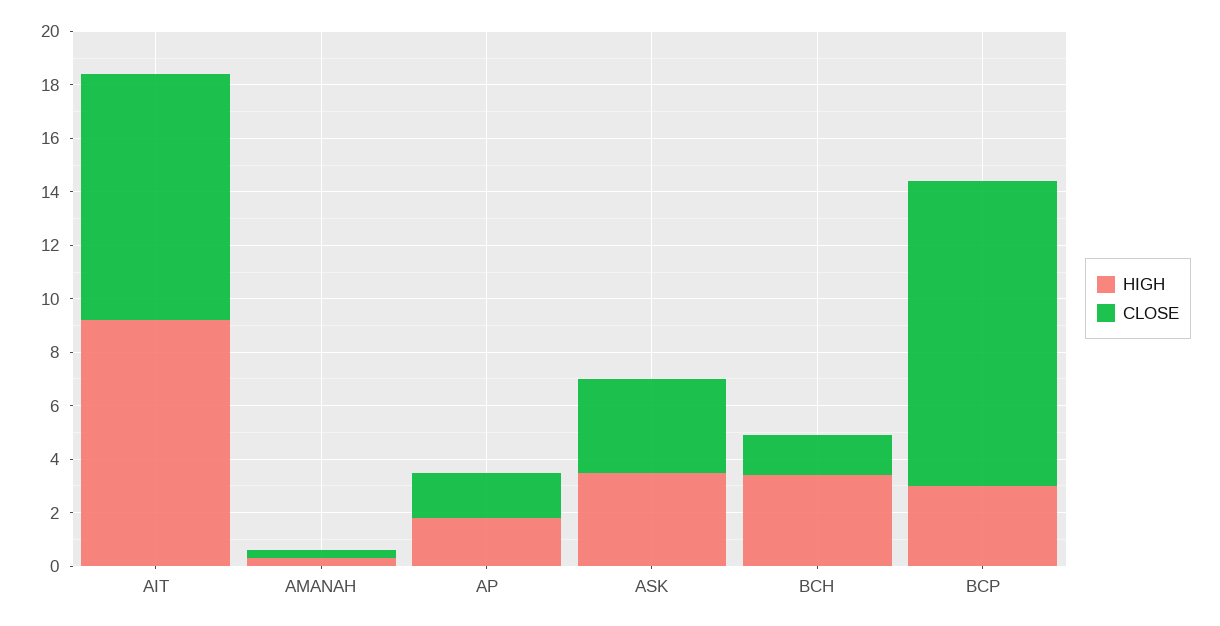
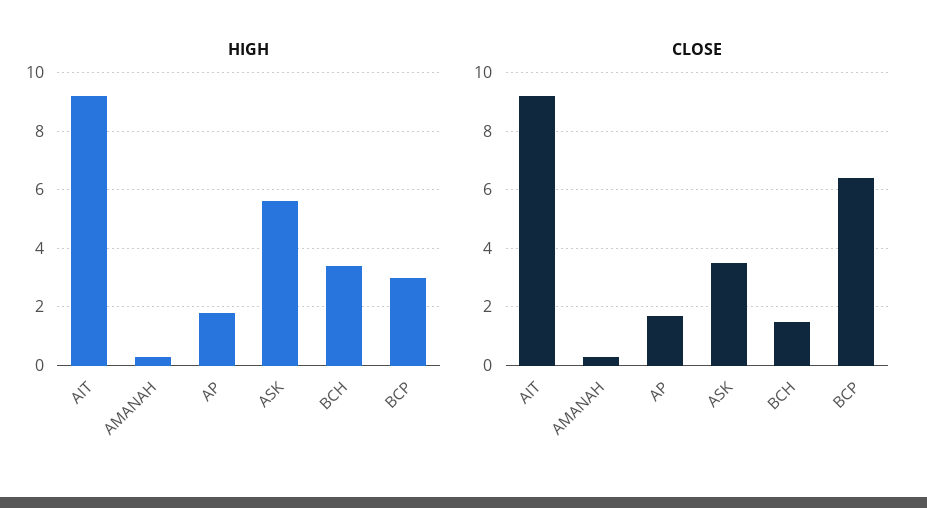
HIGH, ASK: 3.5 -> 5.5
CLOSE, BCP: 11.5 -> 6.5

